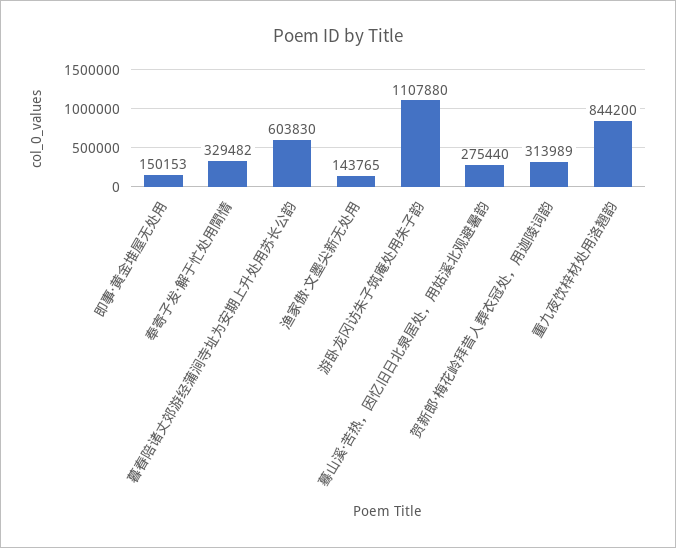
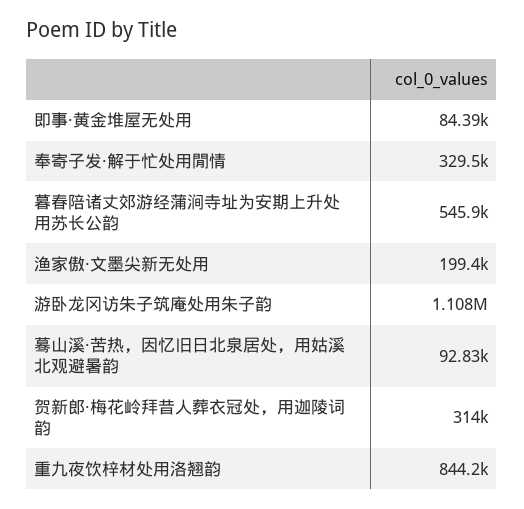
即事·黄金堆屋无处用: 150153 -> 84390
暮春陪诸丈郊游经蒲涧寺址为安期上升处用苏长公韵: 603830 -> 545900
渔家傲·文墨尖新无处用: 143765 -> 199400
蓦山溪·苦热，因忆旧日北泉居处，用姑溪北观避暑韵: 275440 -> 92830

